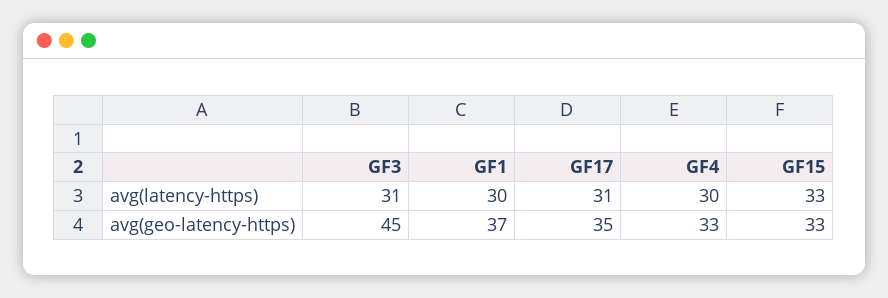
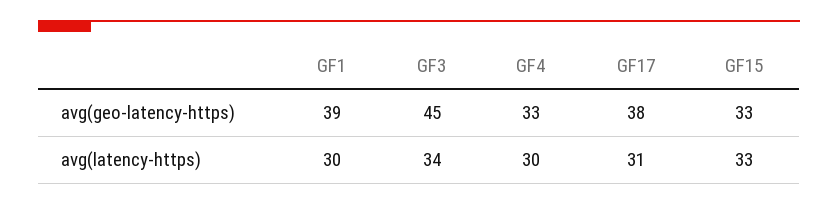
GF3, avg(latency-https): 31 -> 34
GF1, avg(geo-latency-https): 37 -> 39
GF17, avg(geo-latency-https): 35 -> 38

